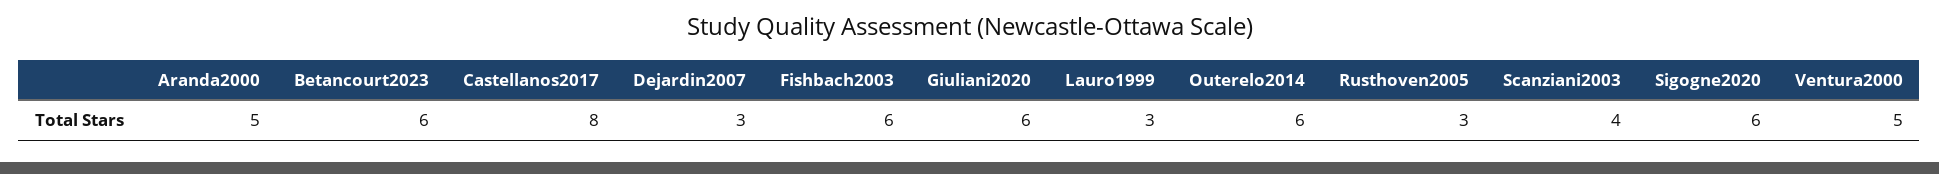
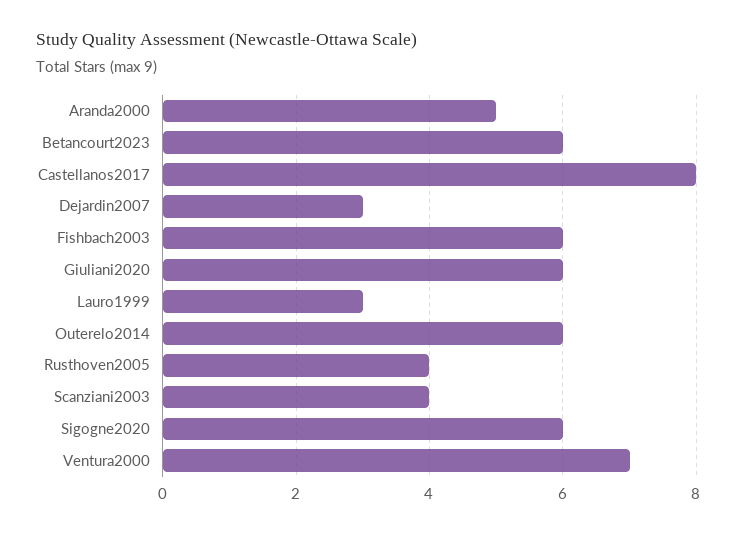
Rusthoven2005: 3 -> 4
Ventura2000: 5 -> 7

